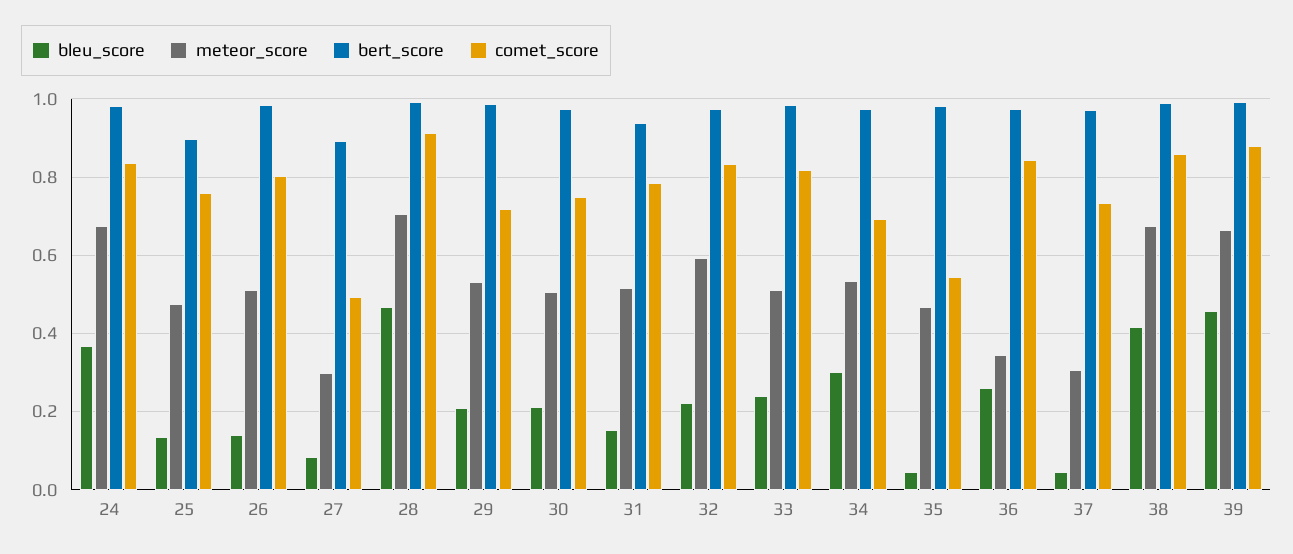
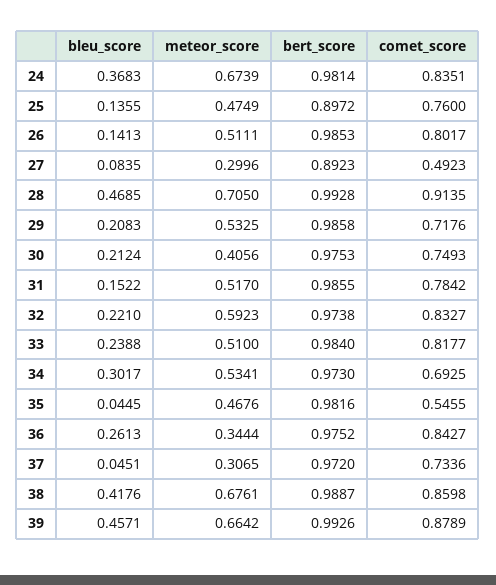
meteor_score, 30: 0.5 -> 0.4056
bert_score, 31: 0.94 -> 0.9855

